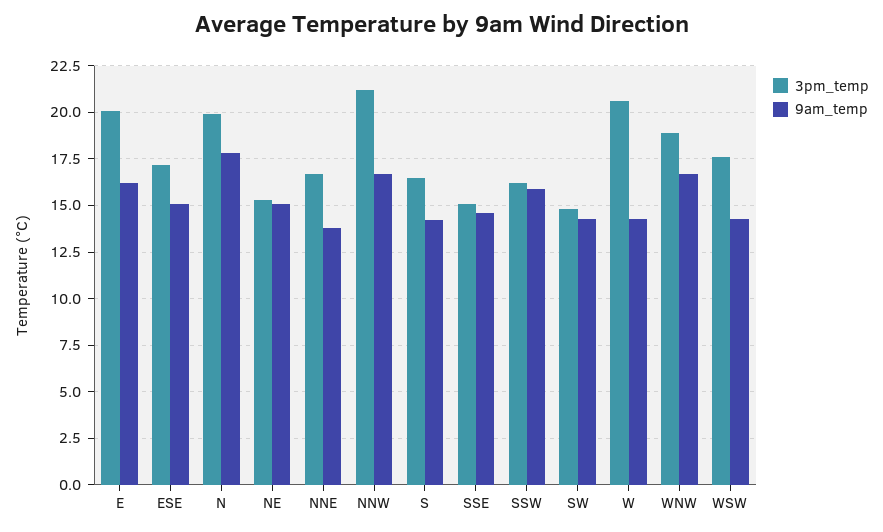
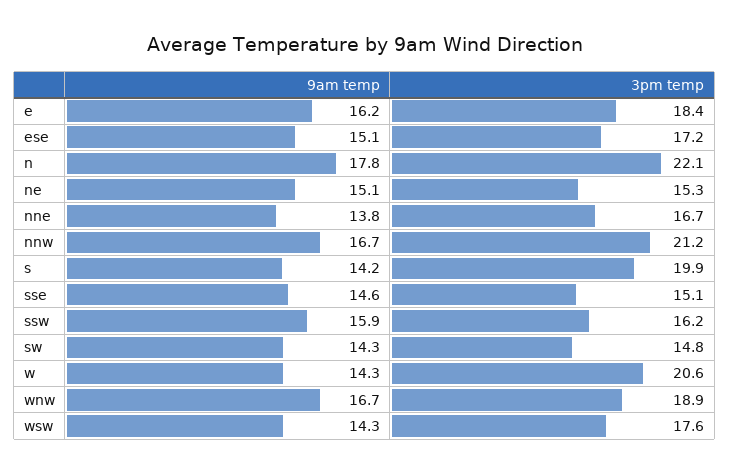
3pm_temp, E: 20 -> 18.4
3pm_temp, N: 20 -> 22.1
3pm_temp, S: 16.5 -> 19.9

